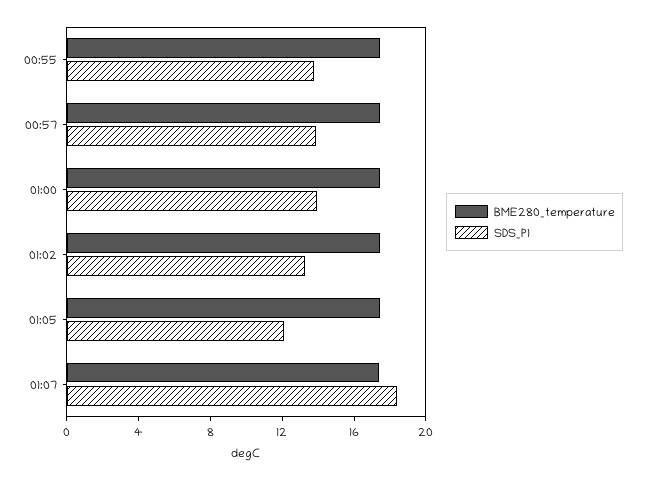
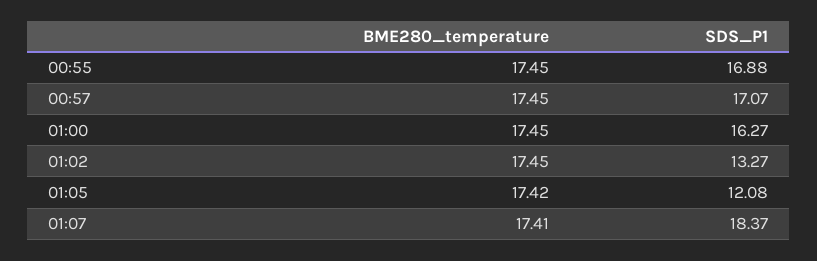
SDS_P1, 00:55: 14 -> 16.88
SDS_P1, 00:57: 14 -> 17.07
SDS_P1, 01:00: 14 -> 16.27

